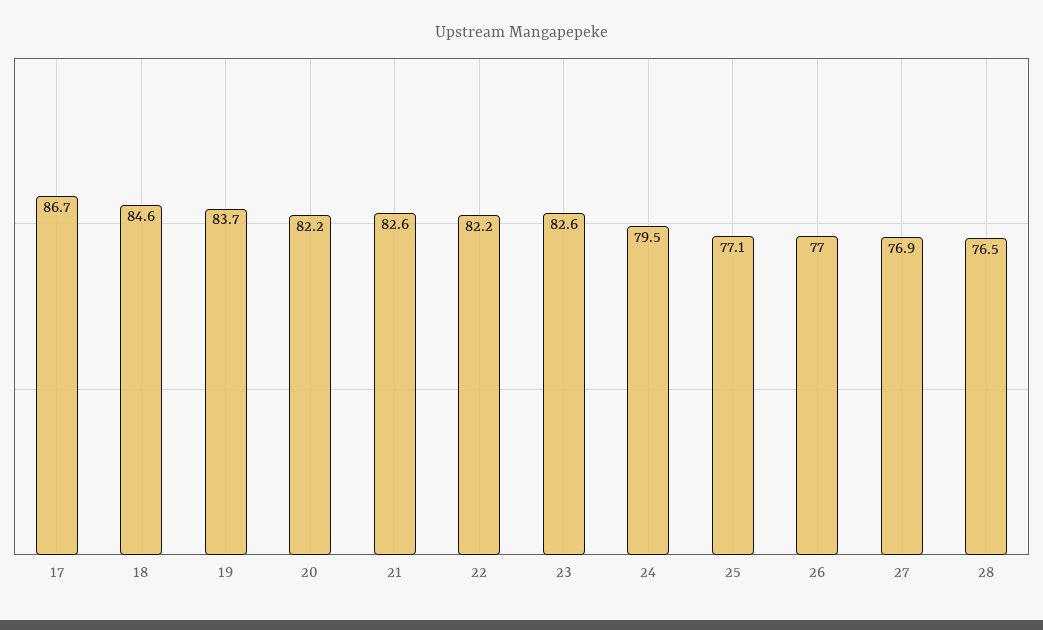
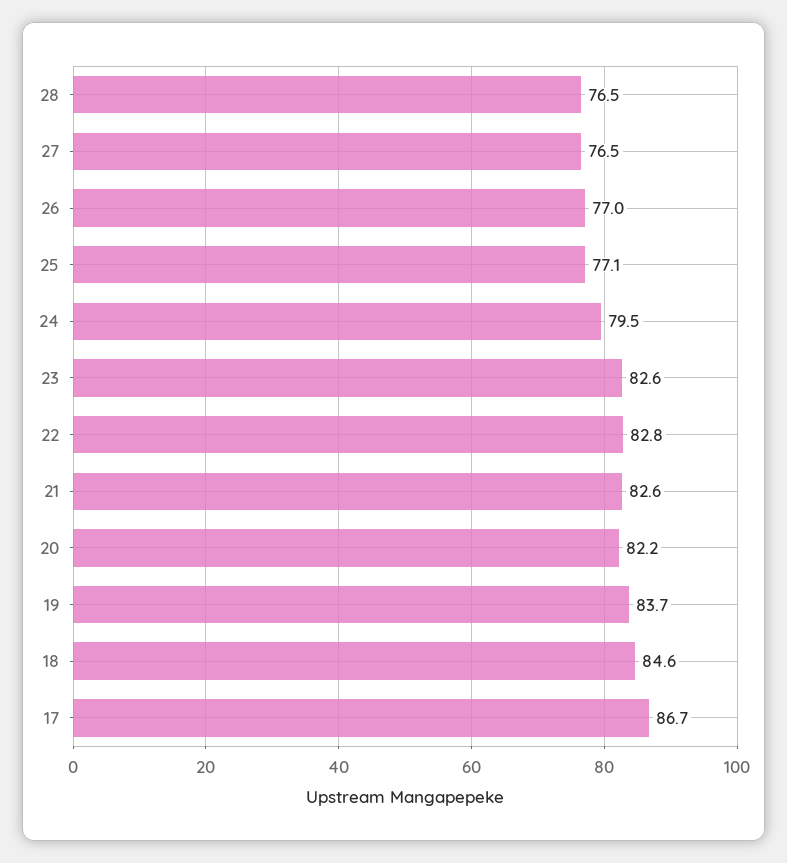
22: 82.2 -> 82.8
27: 76.9 -> 76.5

